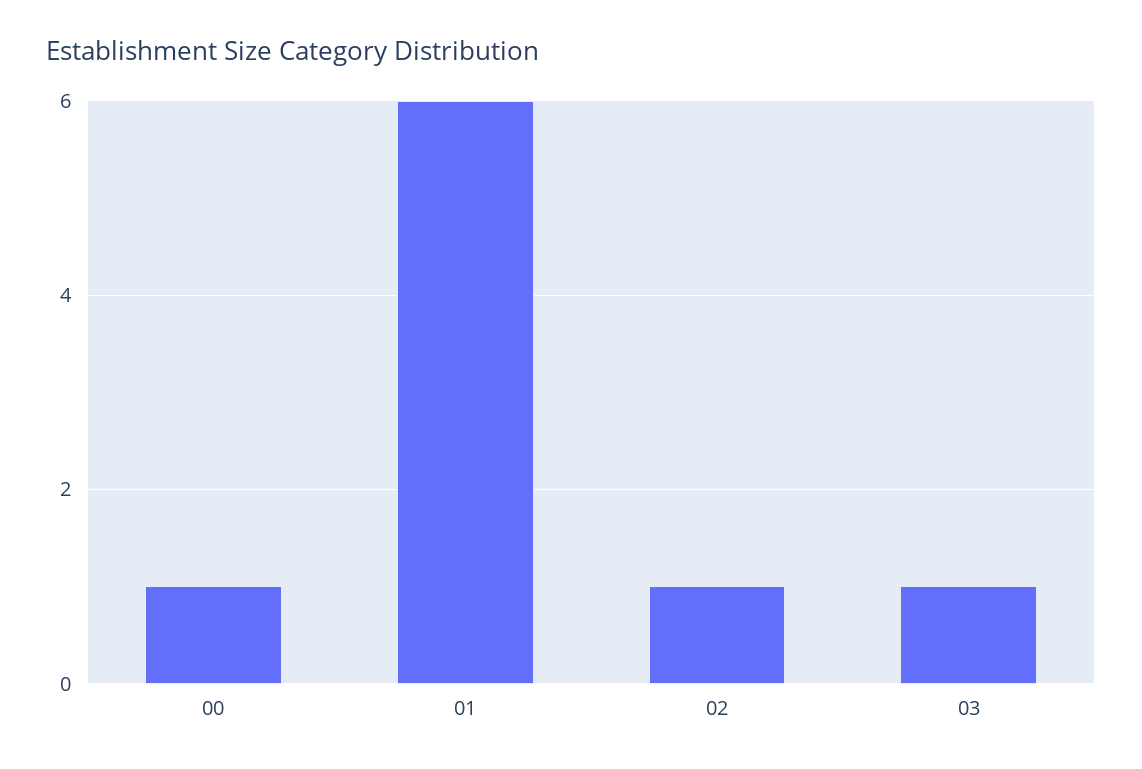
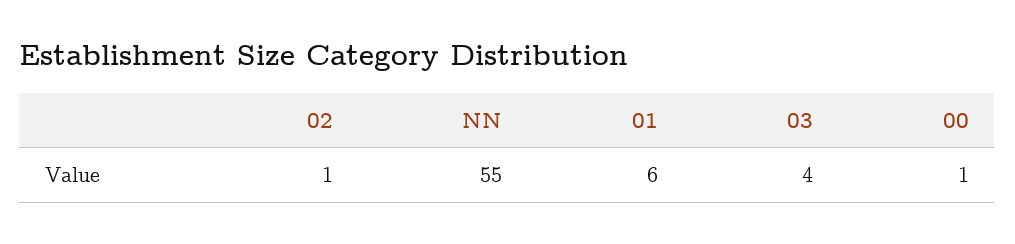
03: 1 -> 4
NN: none -> 55

